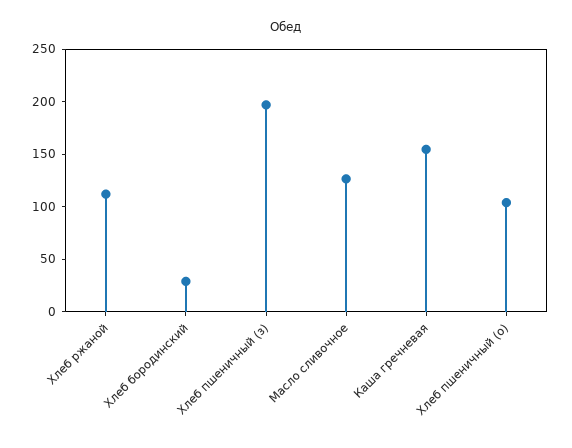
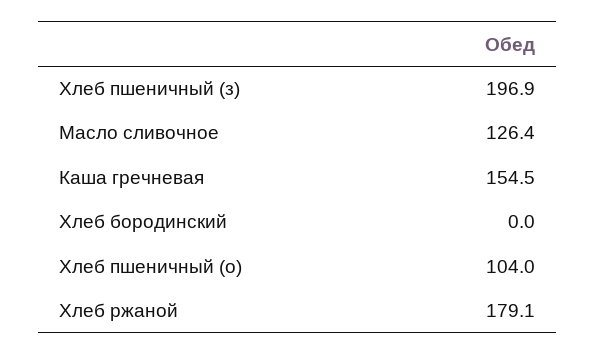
Хлеб ржаной: 110 -> 179.1
Хлеб бородинский: 30 -> 0

